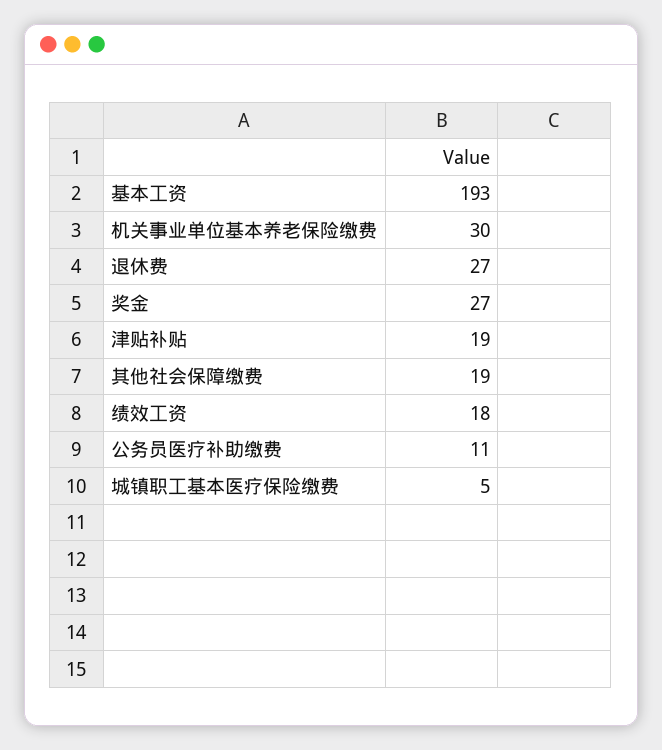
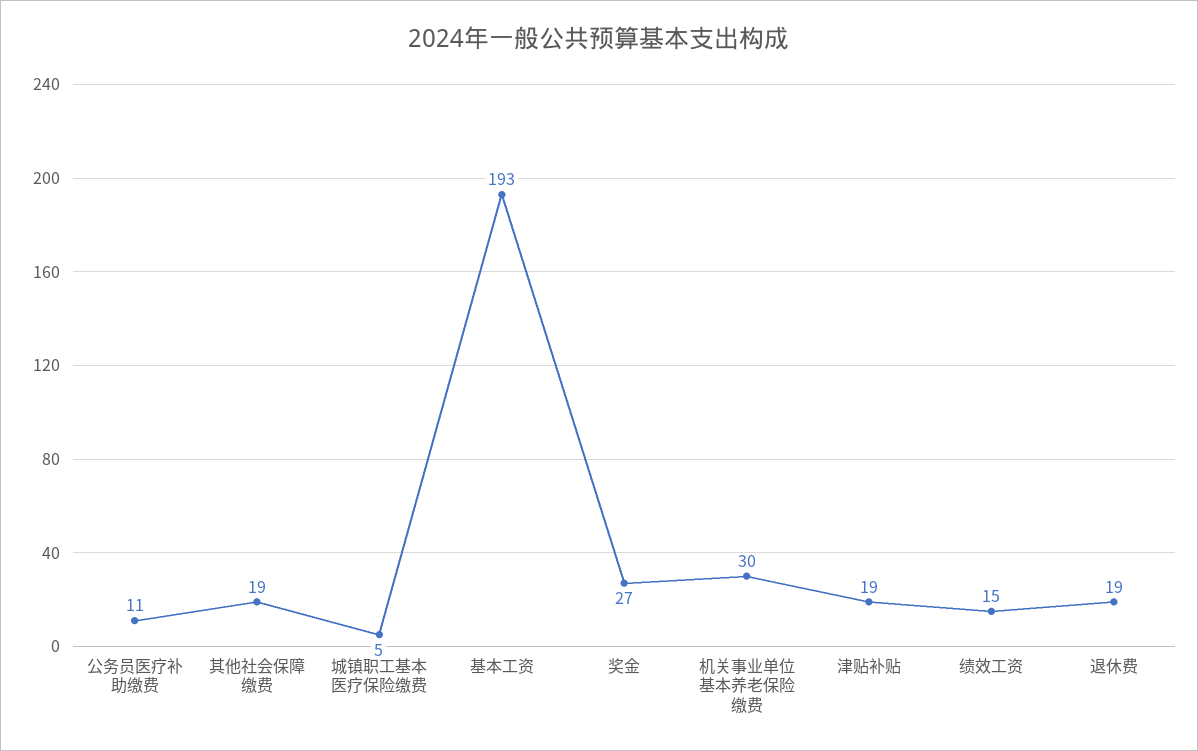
退休费: 27 -> 19
绩效工资: 18 -> 15

